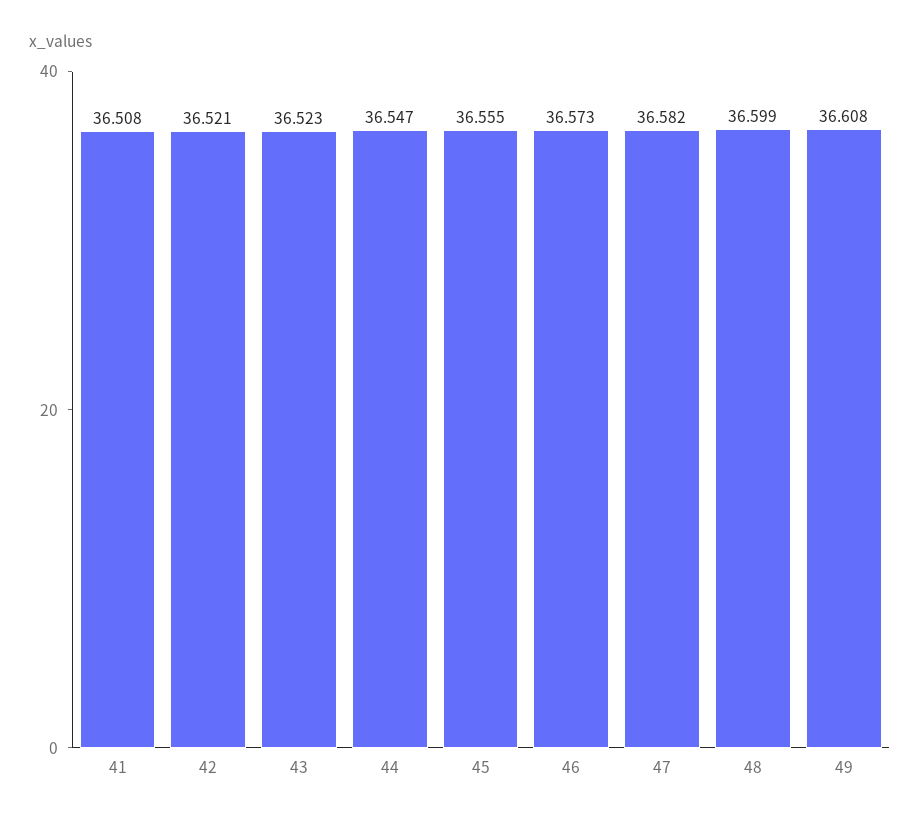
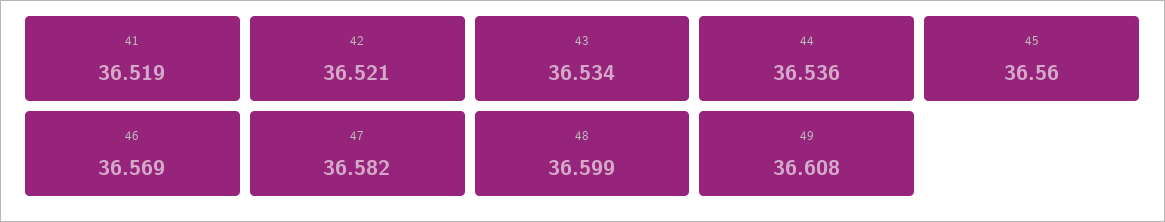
41: 36.508 -> 36.519
43: 36.523 -> 36.534
44: 36.547 -> 36.536
45: 36.555 -> 36.56
46: 36.573 -> 36.569

